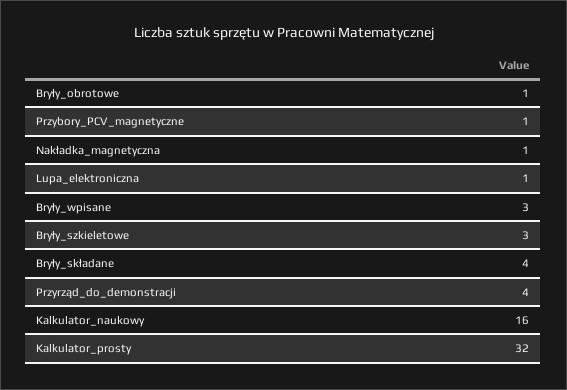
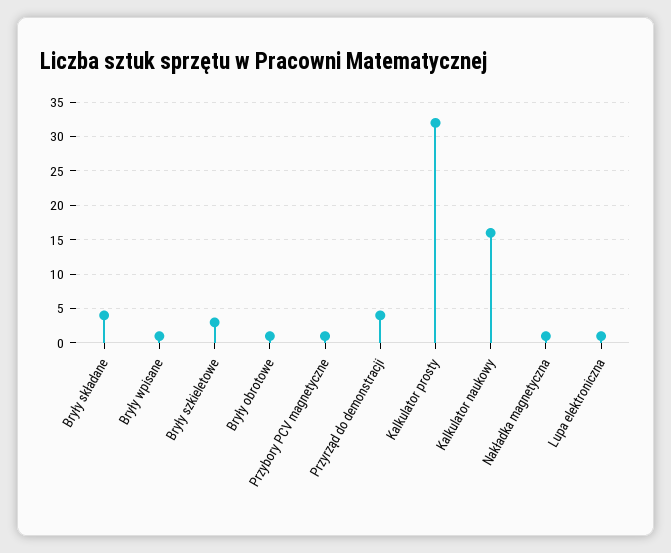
Bryły_wpisane: 3 -> 1

